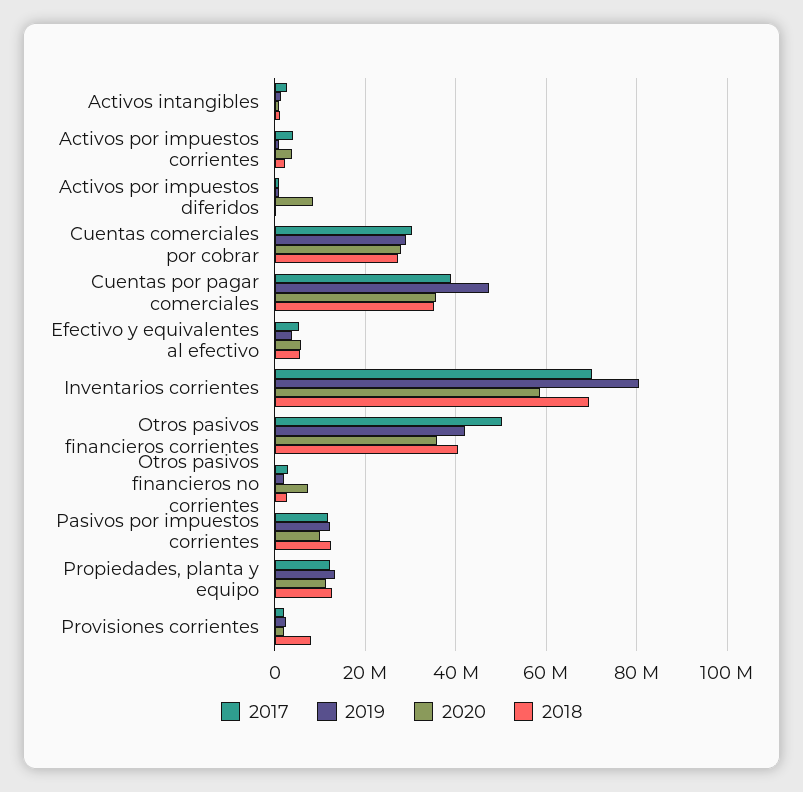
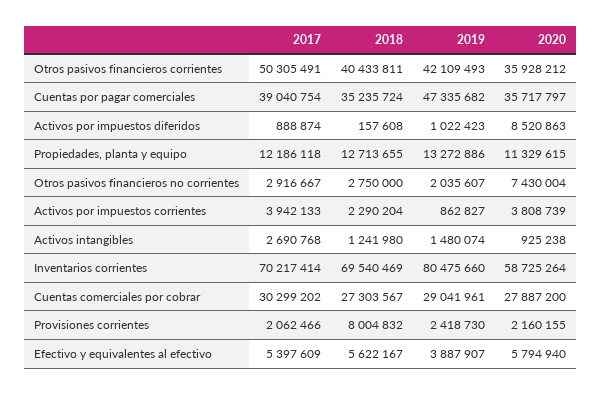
2017, Pasivos por impuestos corrientes: 12000000 -> none
2019, Pasivos por impuestos corrientes: 12000000 -> none
2020, Pasivos por impuestos corrientes: 10000000 -> none
2018, Pasivos por impuestos corrientes: 12000000 -> none

